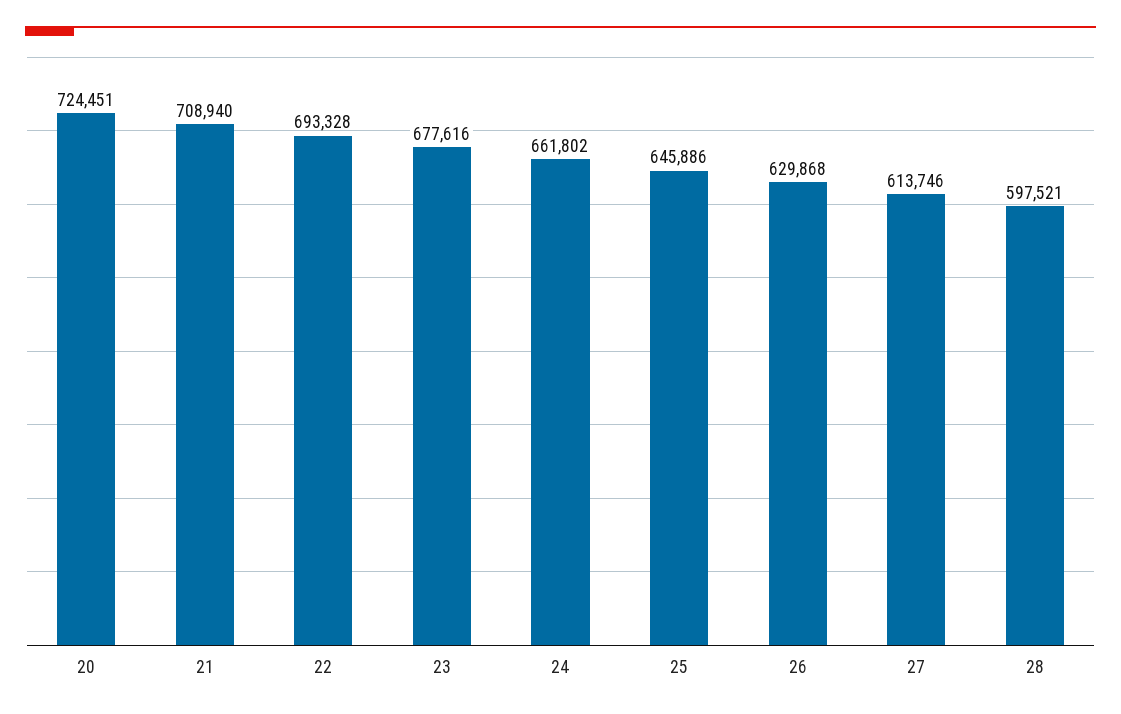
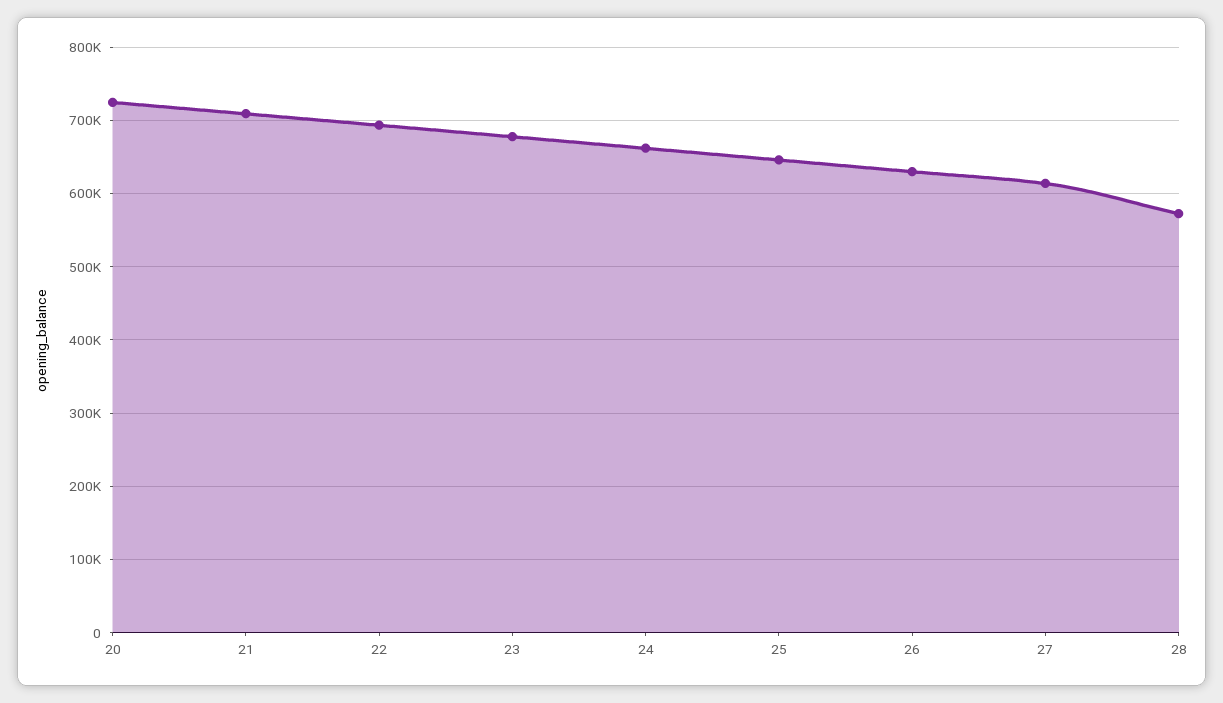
28: 597521 -> 570000

